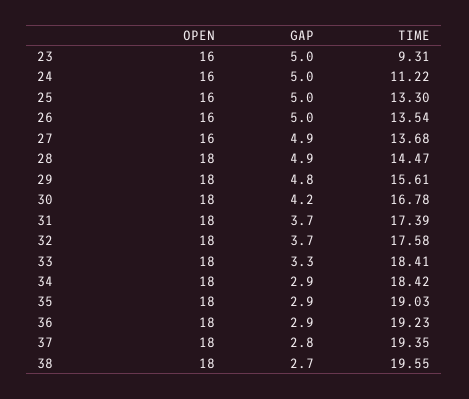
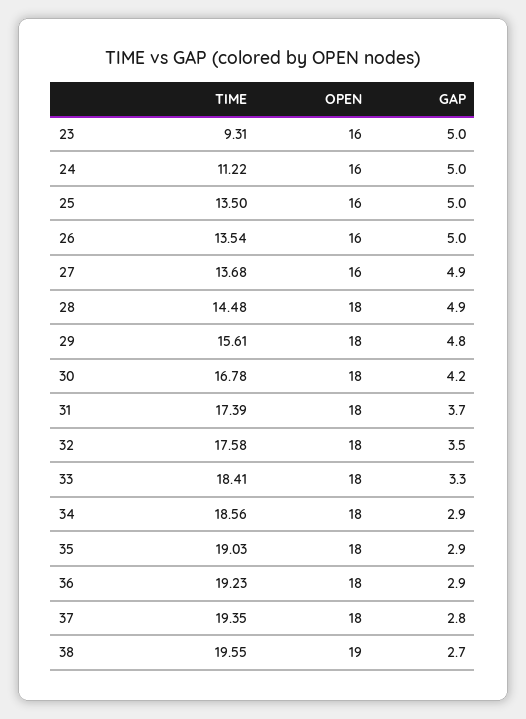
TIME, 25: 13.3 -> 13.5
TIME, 28: 14.47 -> 14.48
GAP, 32: 3.7 -> 3.5
TIME, 34: 18.42 -> 18.56
OPEN, 38: 18 -> 19

